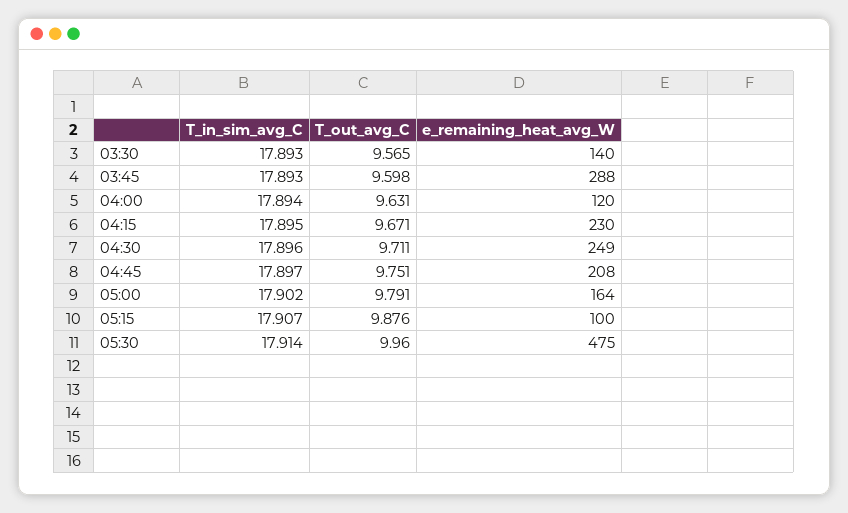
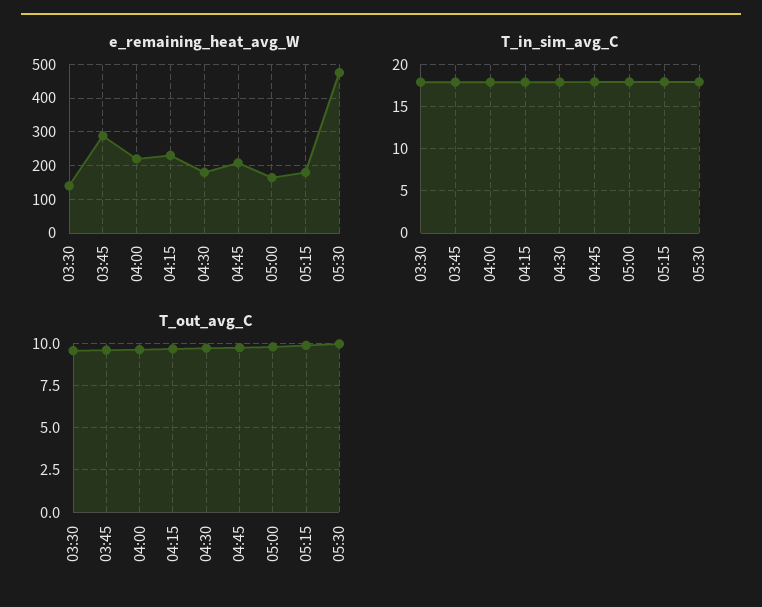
e_remaining_heat_avg_W, 04:00: 120 -> 220
e_remaining_heat_avg_W, 04:30: 249 -> 180
e_remaining_heat_avg_W, 05:15: 100 -> 180

